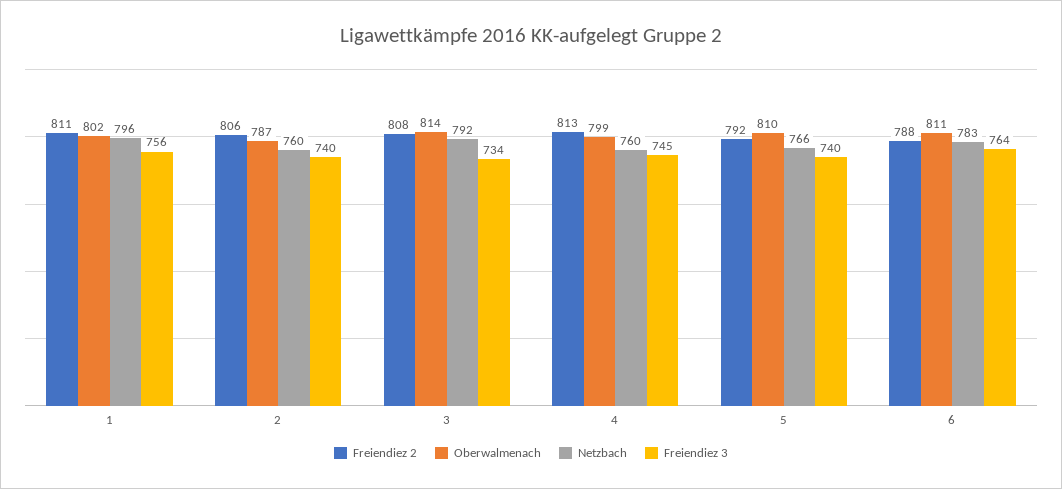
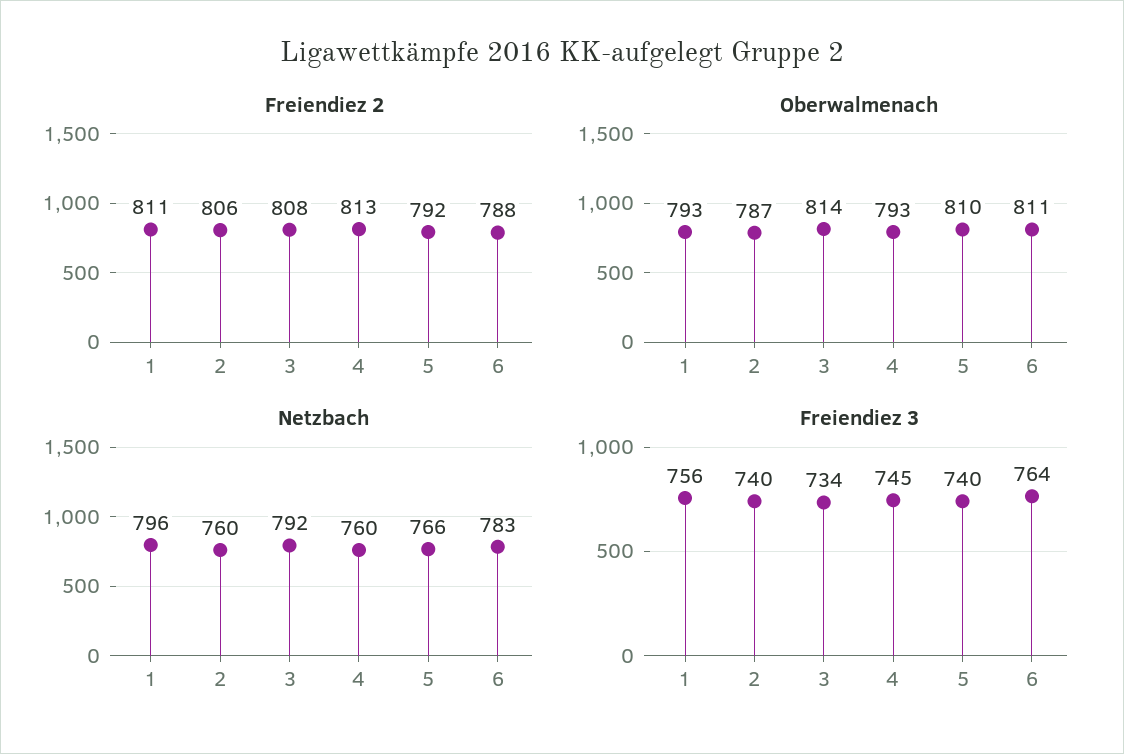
Oberwalmenach, 1: 802 -> 793
Oberwalmenach, 4: 799 -> 793

